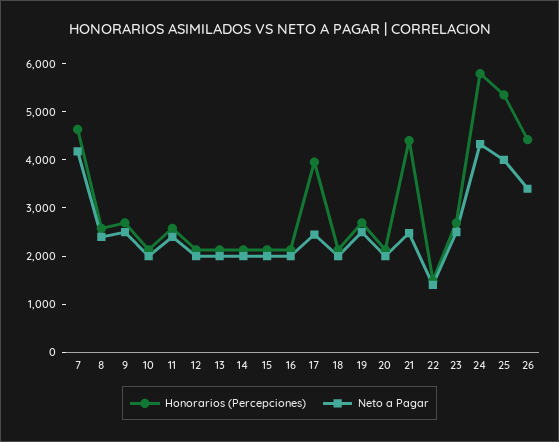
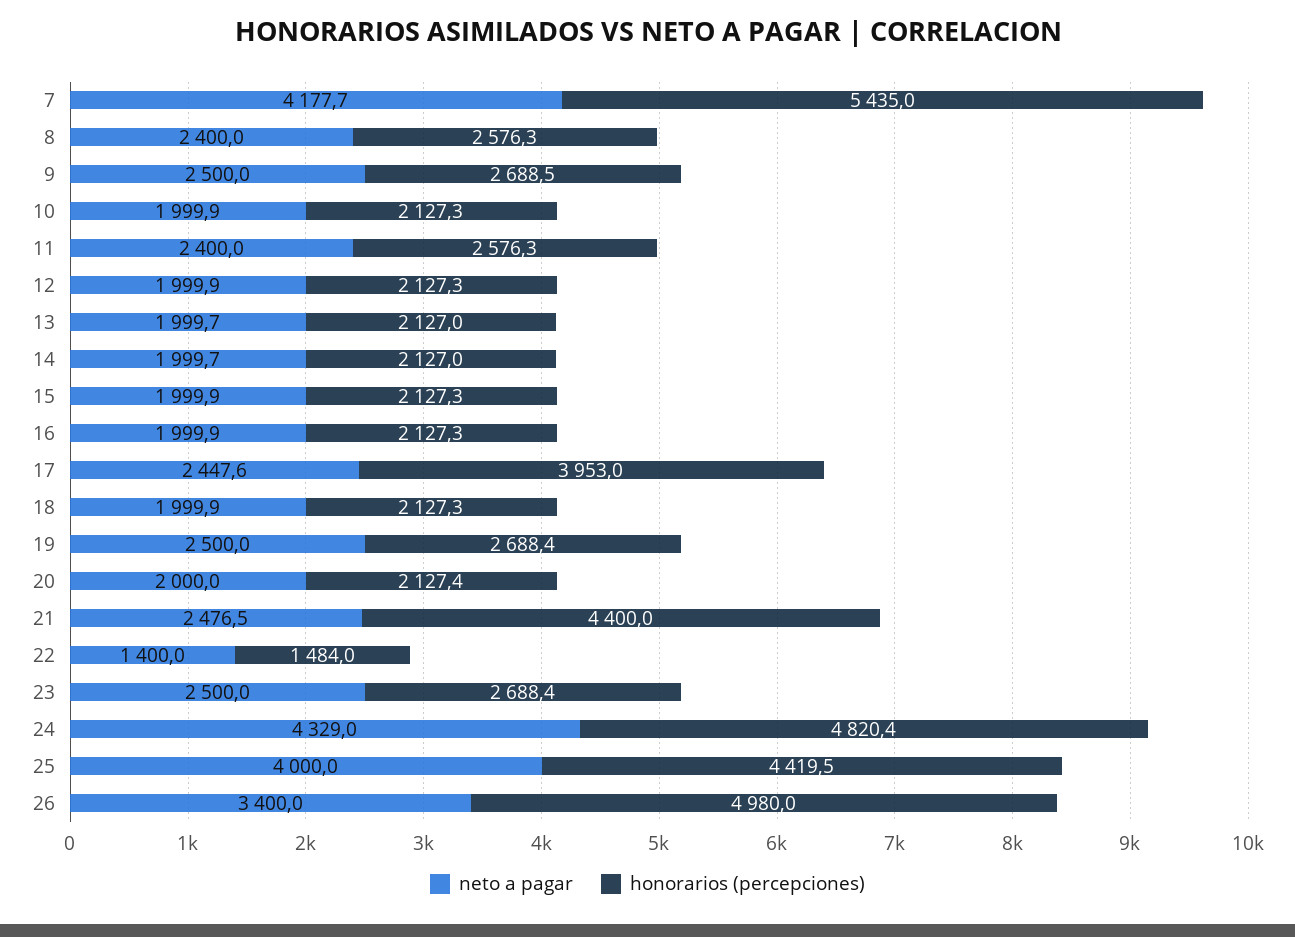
Honorarios (Percepciones), 7: 4600 -> 5435
Honorarios (Percepciones), 24: 5800 -> 4820.4
Honorarios (Percepciones), 25: 5400 -> 4419.5
Honorarios (Percepciones), 26: 4400 -> 4980

